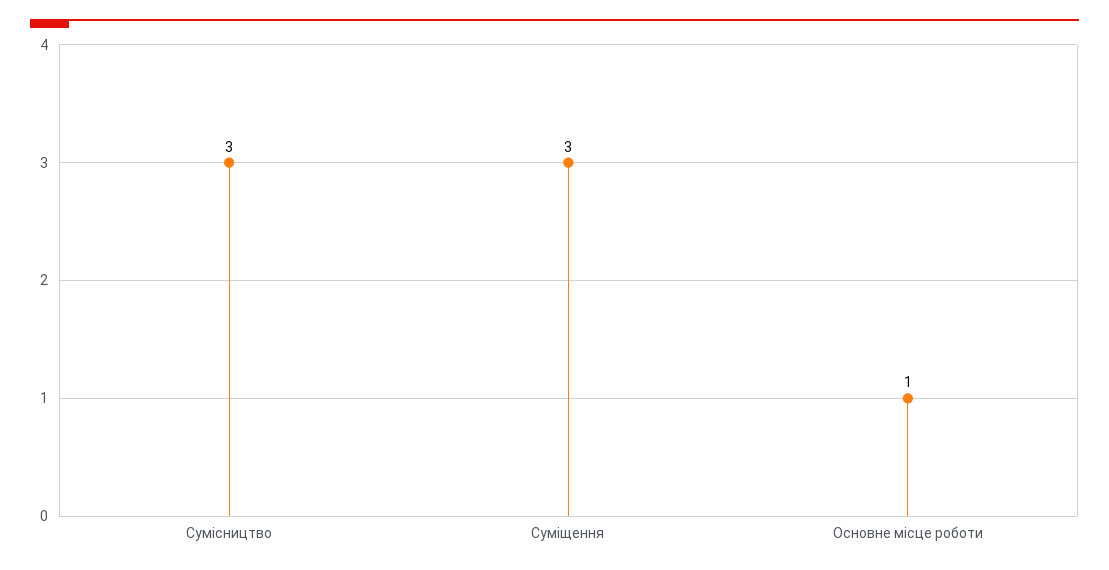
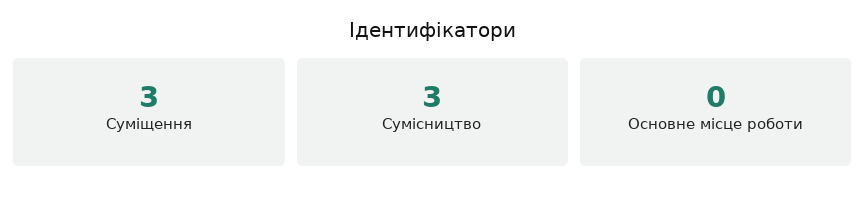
Основне місце роботи: 1 -> 0

